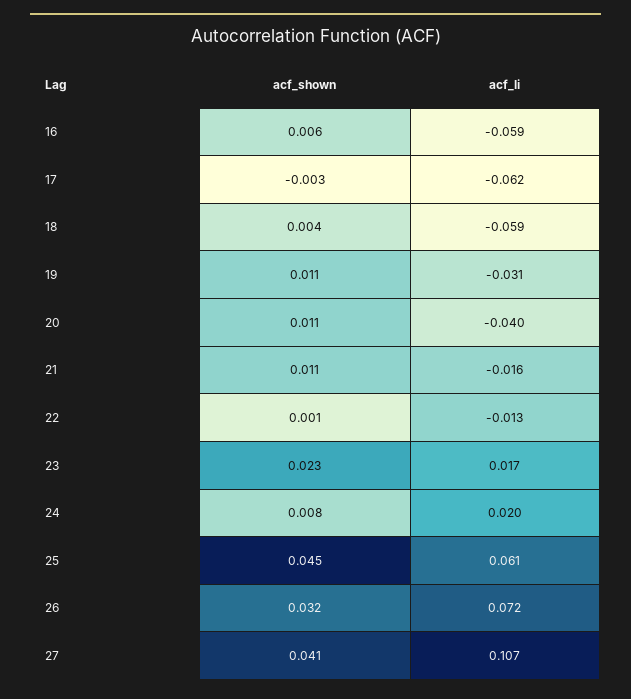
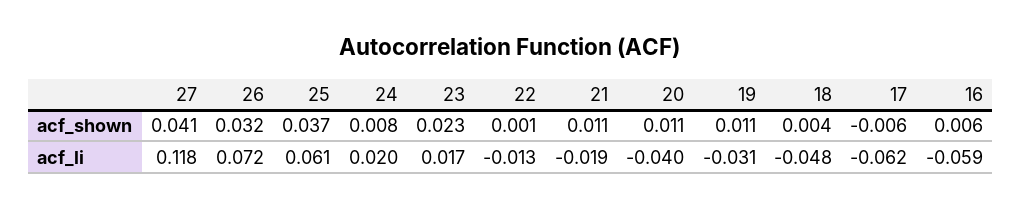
acf_shown, 17: -0.003 -> -0.006
acf_li, 18: -0.059 -> -0.048
acf_li, 21: -0.016 -> -0.019
acf_shown, 25: 0.045 -> 0.037
acf_li, 27: 0.107 -> 0.118

